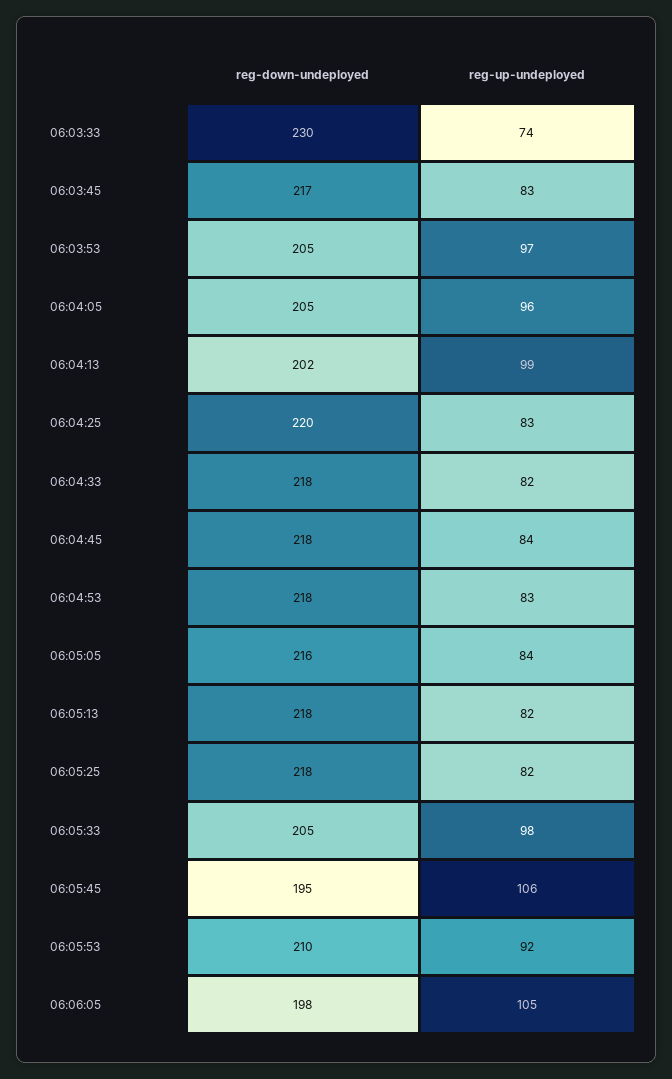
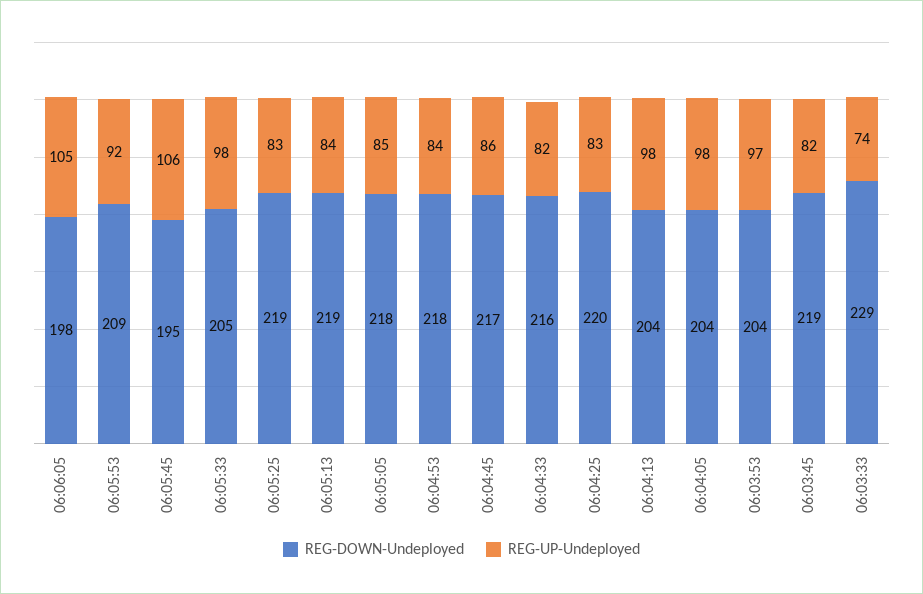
reg-down-undeployed, 06:03:33: 230 -> 229
reg-down-undeployed, 06:03:45: 217 -> 219
reg-up-undeployed, 06:03:45: 83 -> 82
reg-down-undeployed, 06:03:53: 205 -> 204
reg-down-undeployed, 06:04:05: 205 -> 204
reg-up-undeployed, 06:04:05: 96 -> 98
reg-down-undeployed, 06:04:13: 202 -> 204
reg-up-undeployed, 06:04:13: 99 -> 98
reg-down-undeployed, 06:04:33: 218 -> 216
reg-down-undeployed, 06:04:45: 218 -> 217
reg-up-undeployed, 06:04:45: 84 -> 86
reg-up-undeployed, 06:04:53: 83 -> 84
reg-down-undeployed, 06:05:05: 216 -> 218
reg-up-undeployed, 06:05:05: 84 -> 85
reg-down-undeployed, 06:05:13: 218 -> 219
reg-up-undeployed, 06:05:13: 82 -> 84
reg-down-undeployed, 06:05:25: 218 -> 219
reg-up-undeployed, 06:05:25: 82 -> 83
reg-down-undeployed, 06:05:53: 210 -> 209

